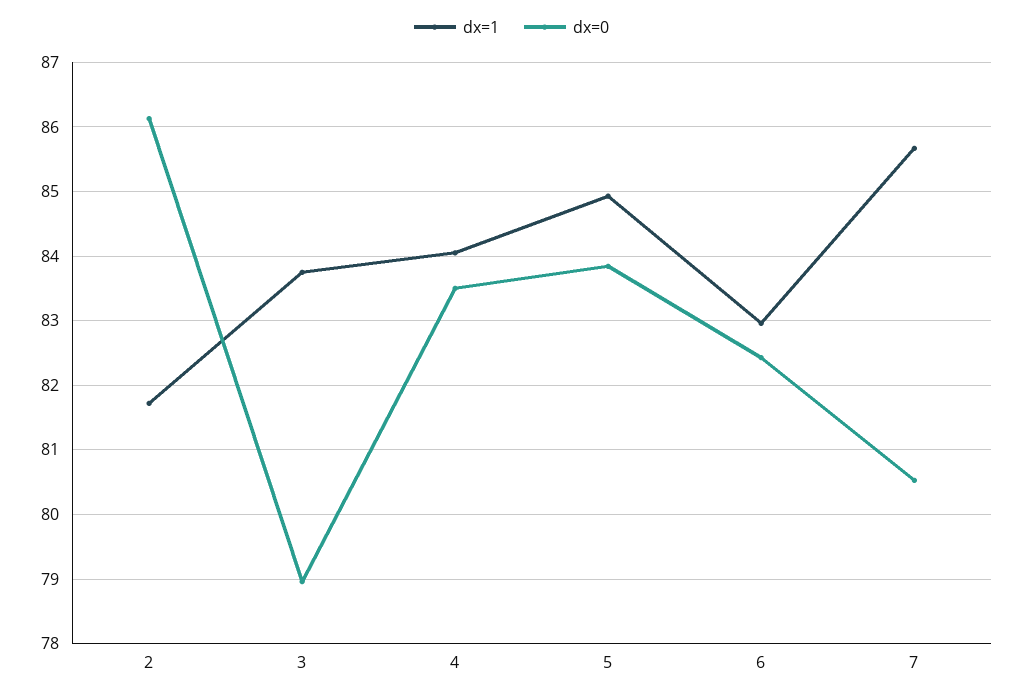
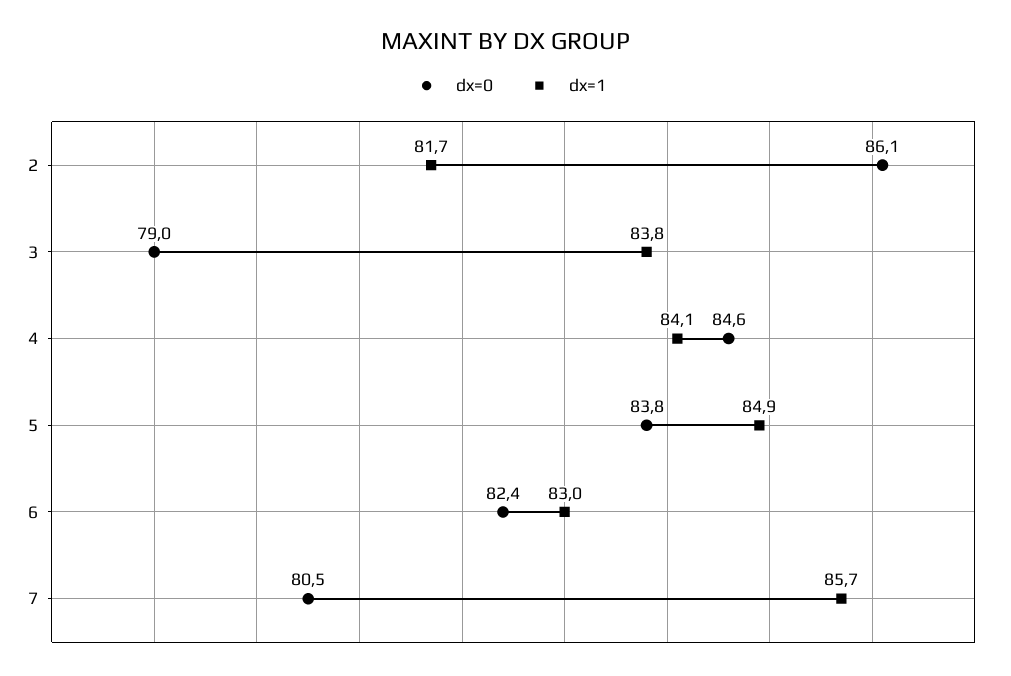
dx=0, 4: 83.5 -> 84.6

